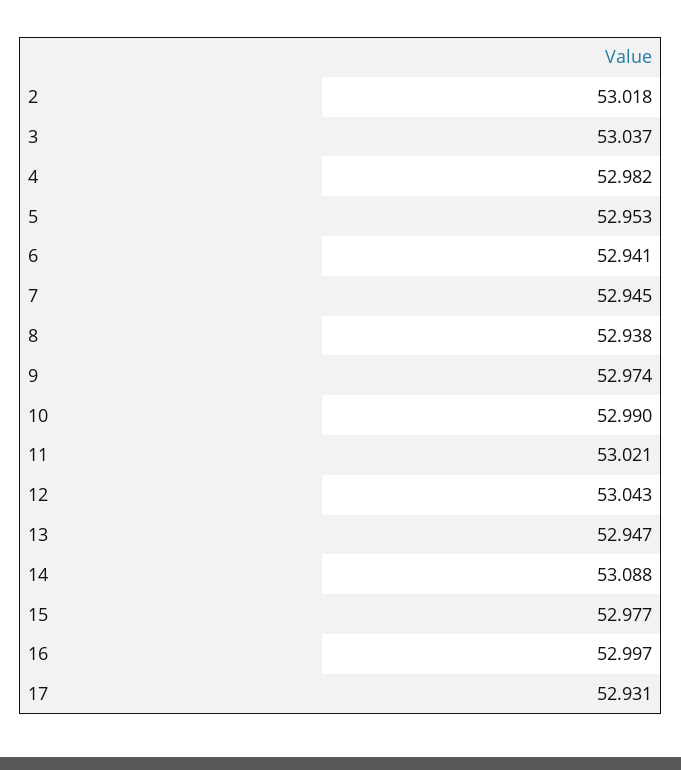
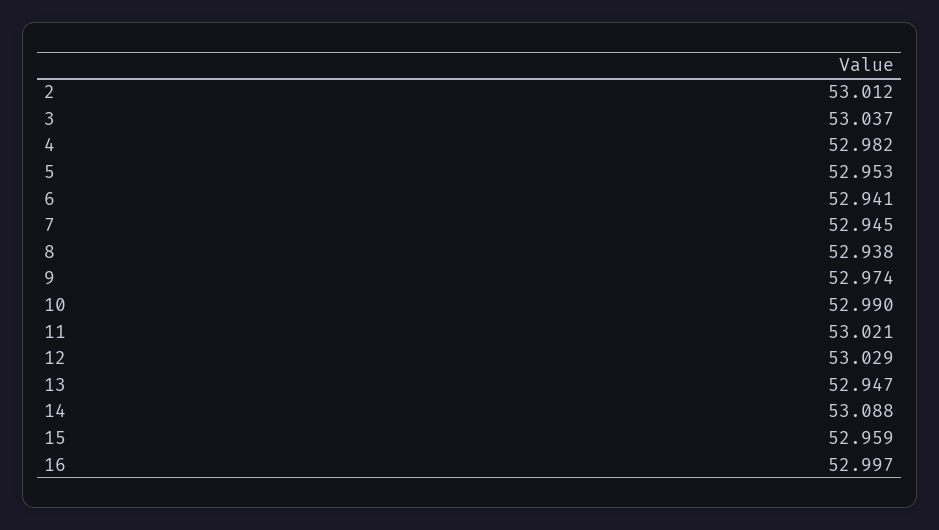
2: 53.018 -> 53.012
12: 53.043 -> 53.029
15: 52.977 -> 52.959
17: 52.931 -> none

